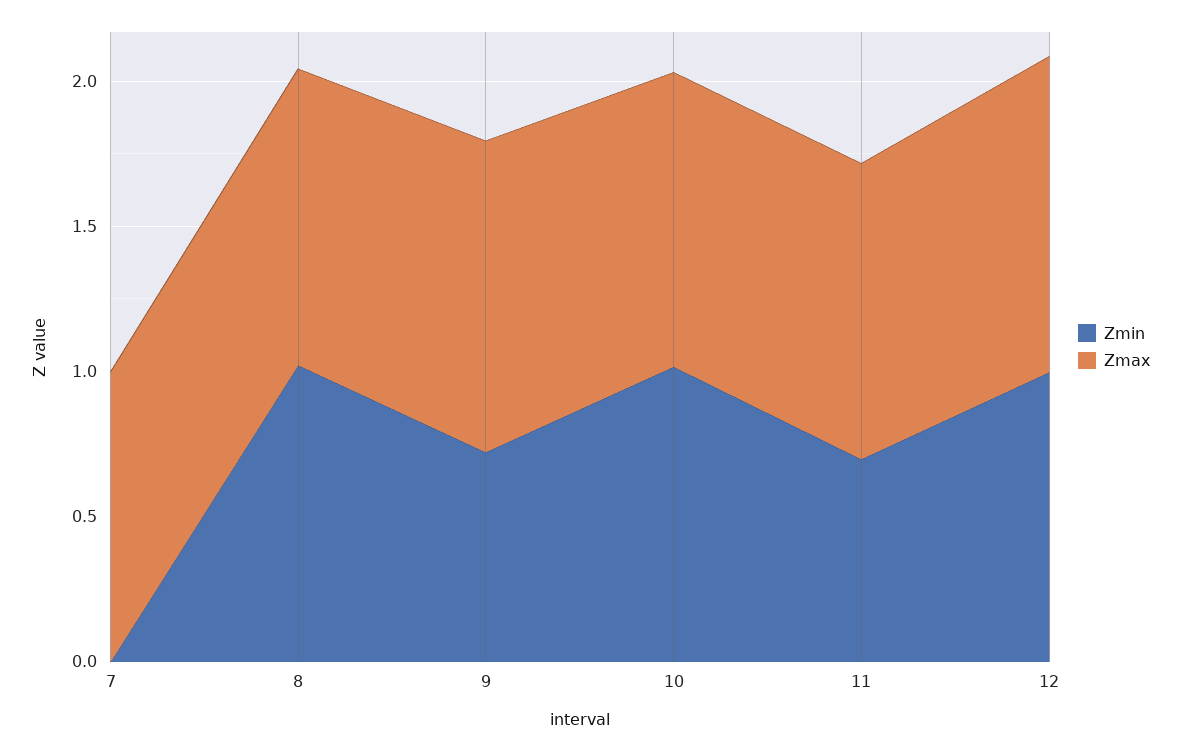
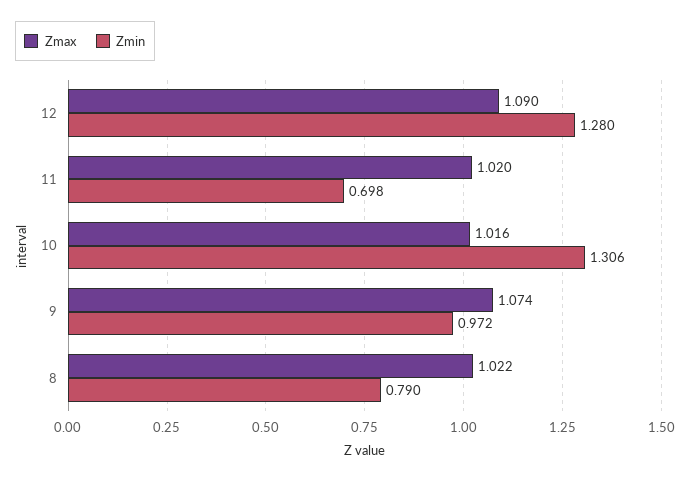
Zmin, 7: 0 -> none
Zmax, 7: 1 -> none
Zmin, 8: 1 -> 0.79
Zmin, 9: 0.7 -> 0.972
Zmin, 10: 1 -> 1.306
Zmin, 12: 1 -> 1.28

